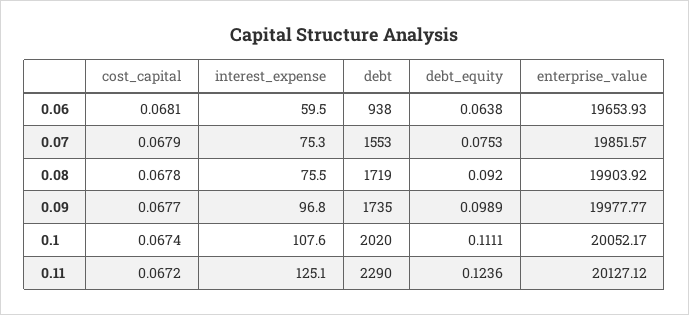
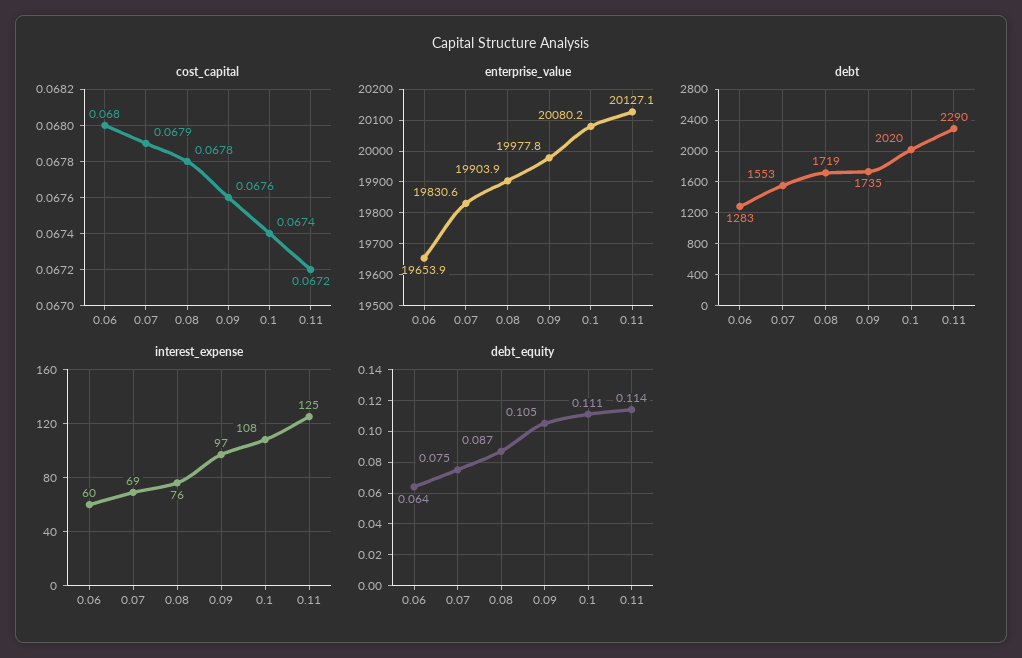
cost_capital, 0.06: 0.0681 -> 0.068
debt, 0.06: 938 -> 1283
interest_expense, 0.07: 75.3 -> 69
enterprise_value, 0.07: 19851.57 -> 19830.6
debt_equity, 0.08: 0.092 -> 0.087
cost_capital, 0.09: 0.0677 -> 0.0676
debt_equity, 0.09: 0.0989 -> 0.105
enterprise_value, 0.1: 20052.17 -> 20080.2
debt_equity, 0.11: 0.1236 -> 0.114

